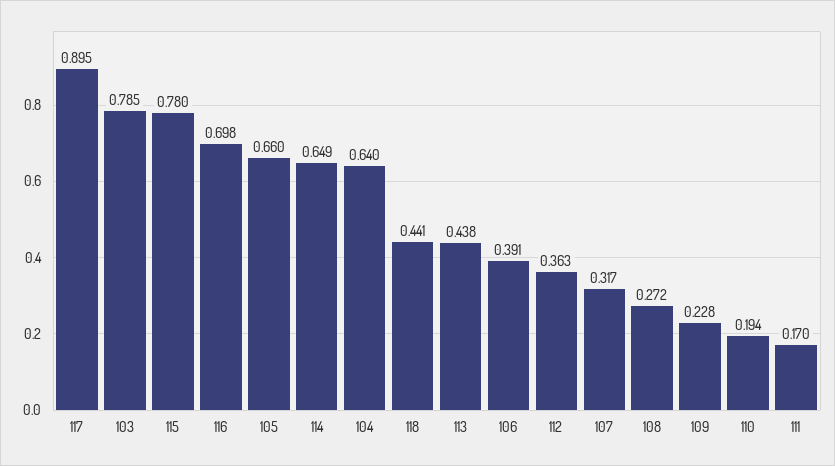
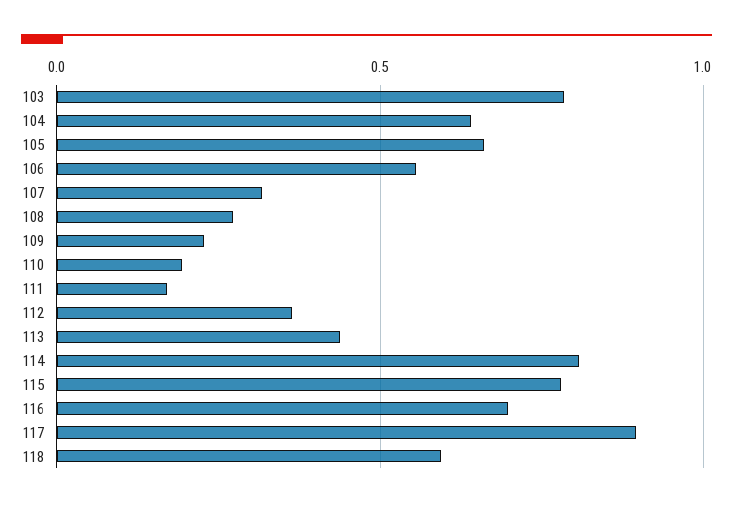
114: 0.649 -> 0.8
118: 0.441 -> 0.6
106: 0.391 -> 0.55

